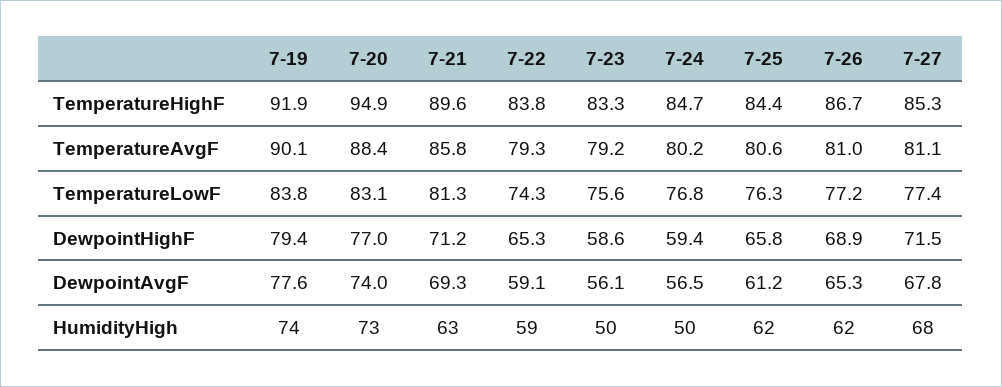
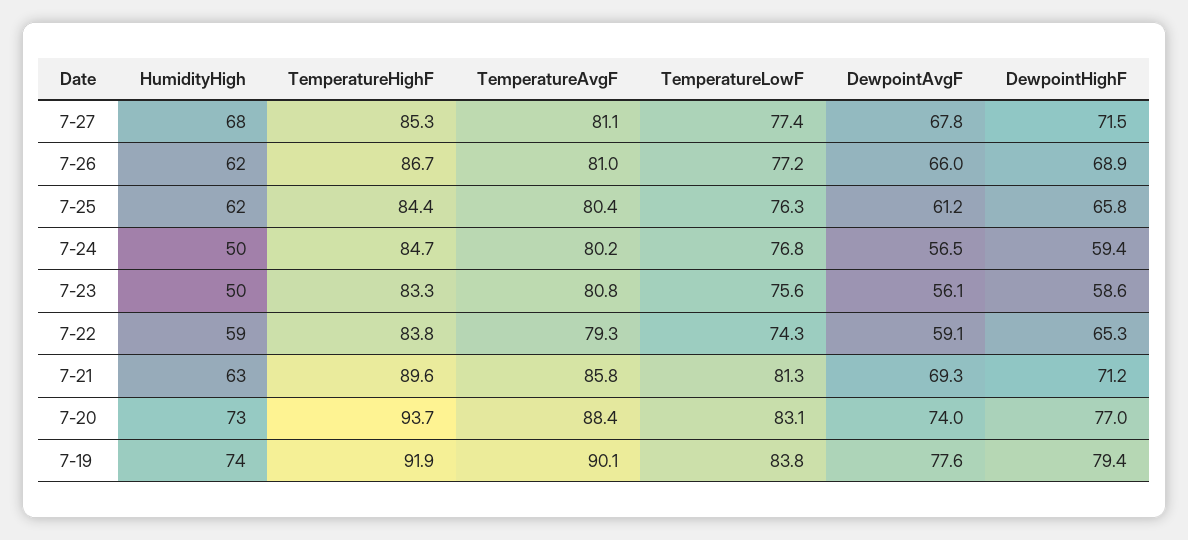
7-20, TemperatureHighF: 94.9 -> 93.7
7-23, TemperatureAvgF: 79.2 -> 80.8
7-25, TemperatureAvgF: 80.6 -> 80.4
7-26, DewpointAvgF: 65.3 -> 66

